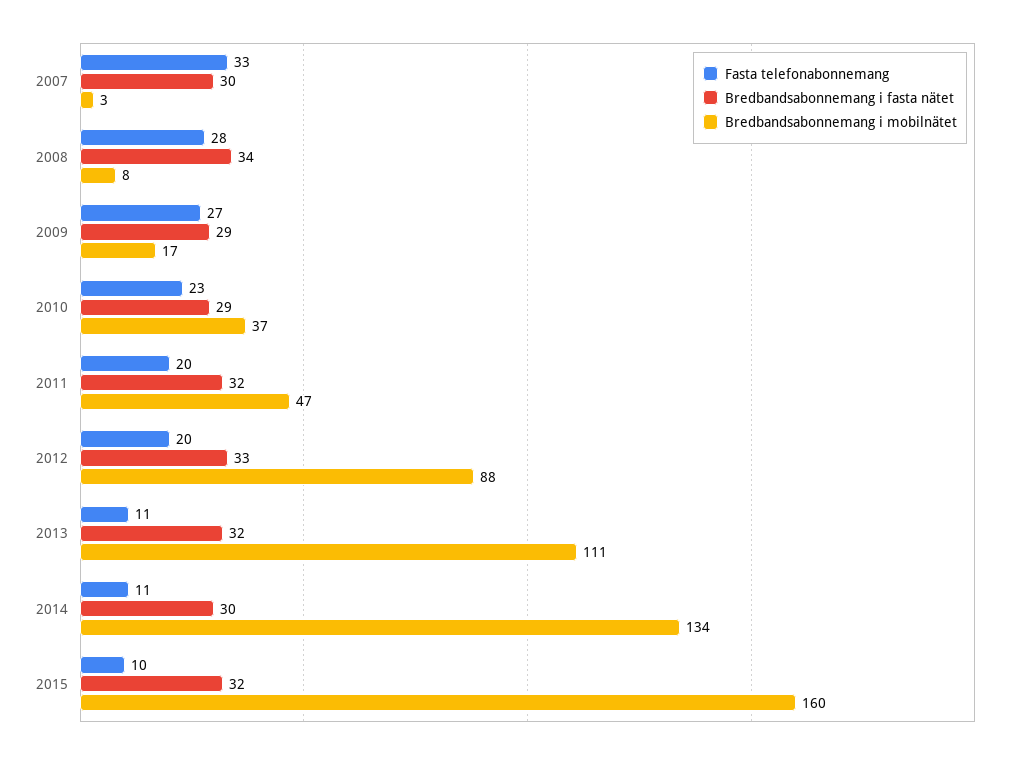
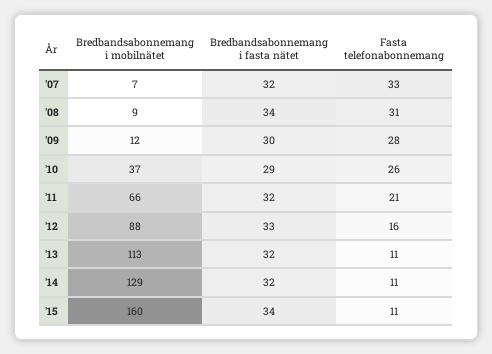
Bredbandsabonnemang i fasta nätet, 2007: 30 -> 32
Bredbandsabonnemang i mobilnätet, 2007: 3 -> 7
Fasta telefonabonnemang, 2008: 28 -> 31
Bredbandsabonnemang i mobilnätet, 2008: 8 -> 9
Fasta telefonabonnemang, 2009: 27 -> 28
Bredbandsabonnemang i fasta nätet, 2009: 29 -> 30
Bredbandsabonnemang i mobilnätet, 2009: 17 -> 12
Fasta telefonabonnemang, 2010: 23 -> 26
Fasta telefonabonnemang, 2011: 20 -> 21
Bredbandsabonnemang i mobilnätet, 2011: 47 -> 66
Fasta telefonabonnemang, 2012: 20 -> 16
Bredbandsabonnemang i mobilnätet, 2013: 111 -> 113
Bredbandsabonnemang i fasta nätet, 2014: 30 -> 32
Bredbandsabonnemang i mobilnätet, 2014: 134 -> 129
Fasta telefonabonnemang, 2015: 10 -> 11
Bredbandsabonnemang i fasta nätet, 2015: 32 -> 34

